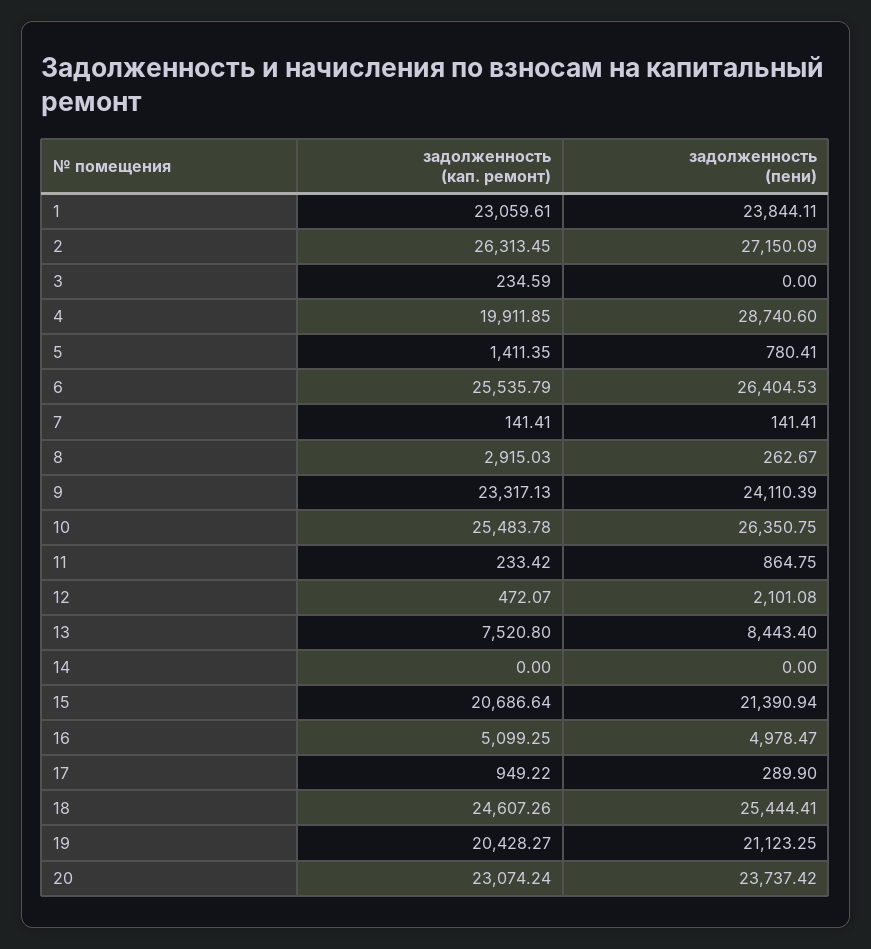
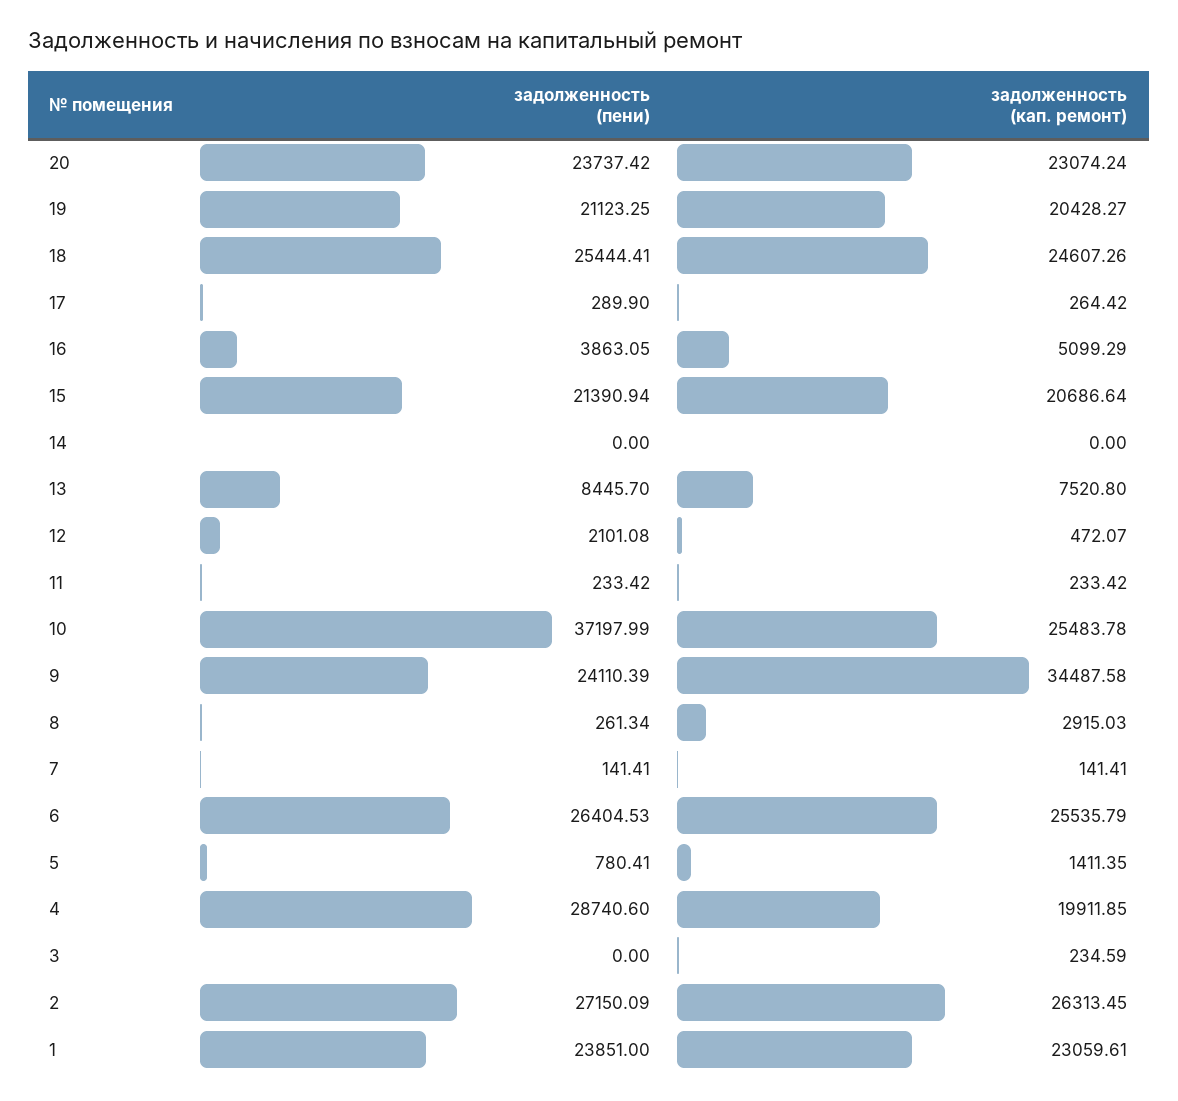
задолженность (пени), 1: 23844.11 -> 23851
задолженность (пени), 8: 262.67 -> 261.34
задолженность (кап. ремонт), 9: 23317.13 -> 34487.58
задолженность (пени), 10: 26350.75 -> 37197.99
задолженность (пени), 11: 864.75 -> 233.42
задолженность (пени), 13: 8443.4 -> 8445.7
задолженность (кап. ремонт), 16: 5099.25 -> 5099.29
задолженность (пени), 16: 4978.47 -> 3863.05
задолженность (кап. ремонт), 17: 949.22 -> 264.42

